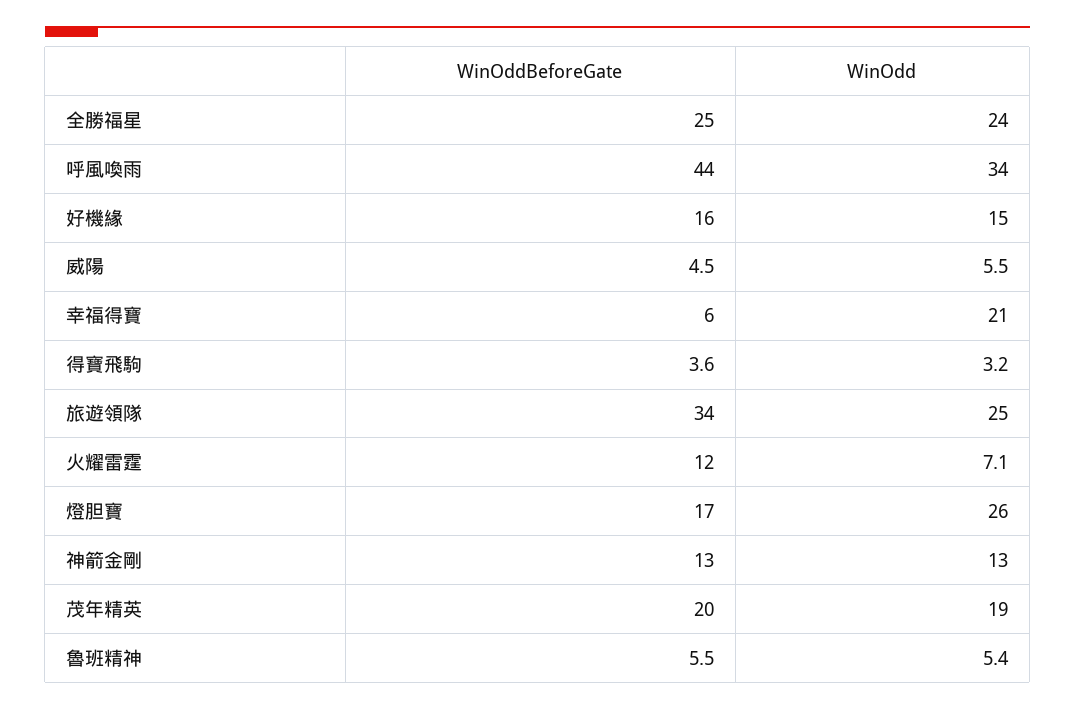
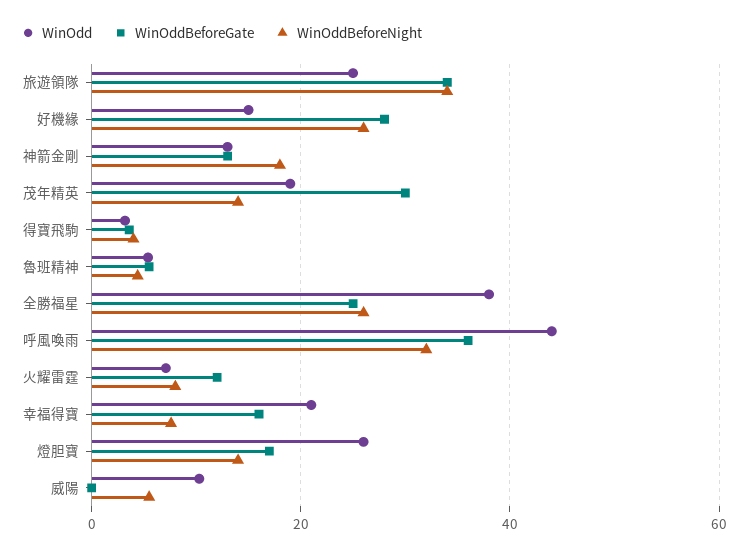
WinOdd, 全勝福星: 24 -> 38
WinOddBeforeGate, 呼風喚雨: 44 -> 36
WinOdd, 呼風喚雨: 34 -> 44
WinOddBeforeGate, 好機緣: 16 -> 28
WinOddBeforeGate, 威陽: 4.5 -> 0
WinOdd, 威陽: 5.5 -> 10
WinOddBeforeGate, 幸福得寶: 6 -> 16
WinOddBeforeGate, 茂年精英: 20 -> 30
WinOddBeforeNight, 旅遊領隊: none -> 34
WinOddBeforeNight, 好機緣: none -> 26
WinOddBeforeNight, 神箭金剛: none -> 18
WinOddBeforeNight, 茂年精英: none -> 14
WinOddBeforeNight, 得寶飛駒: none -> 4
WinOddBeforeNight, 魯班精神: none -> 4
WinOddBeforeNight, 全勝福星: none -> 26
WinOddBeforeNight, 呼風喚雨: none -> 32
WinOddBeforeNight, 火耀雷霆: none -> 8
WinOddBeforeNight, 幸福得寶: none -> 8
WinOddBeforeNight, 燈胆寶: none -> 14
WinOddBeforeNight, 威陽: none -> 6

